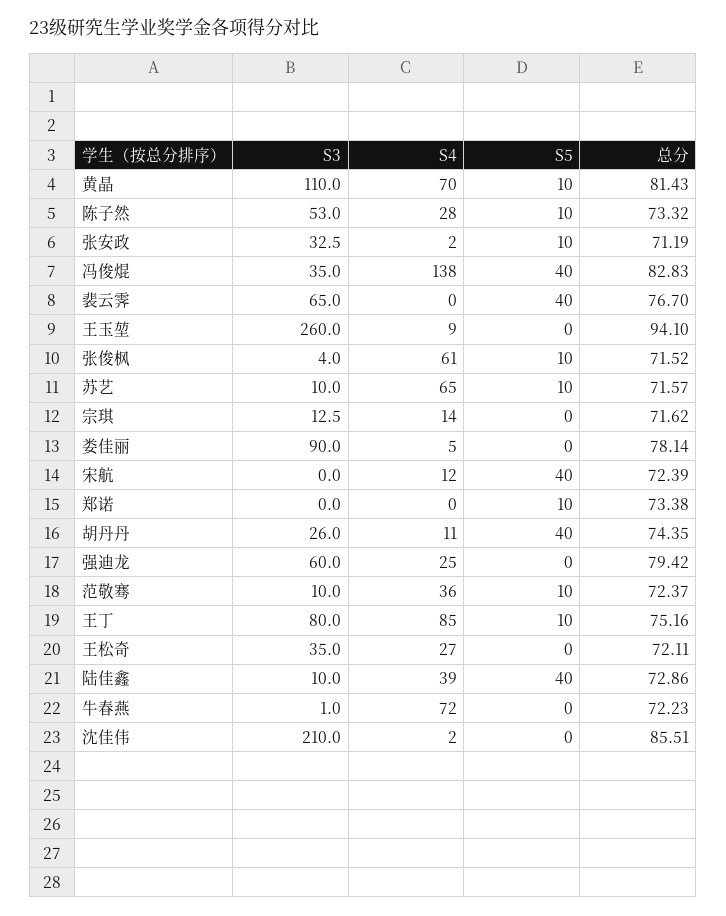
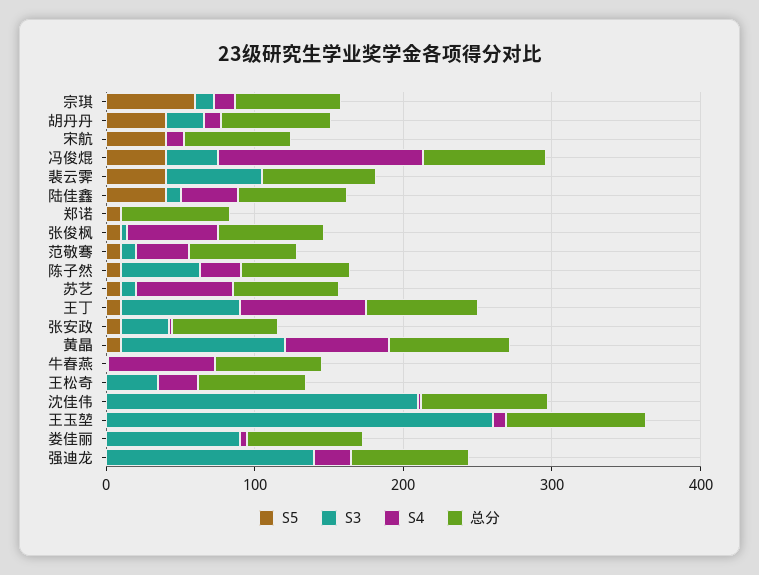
S5, 宗琪: 0 -> 60
S3, 强迪龙: 60 -> 140

